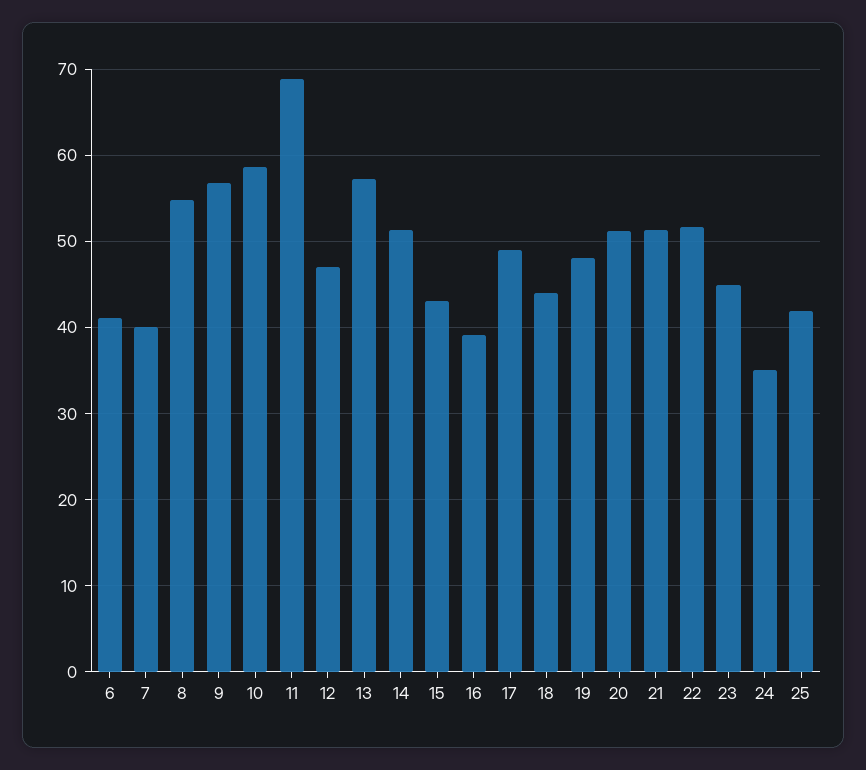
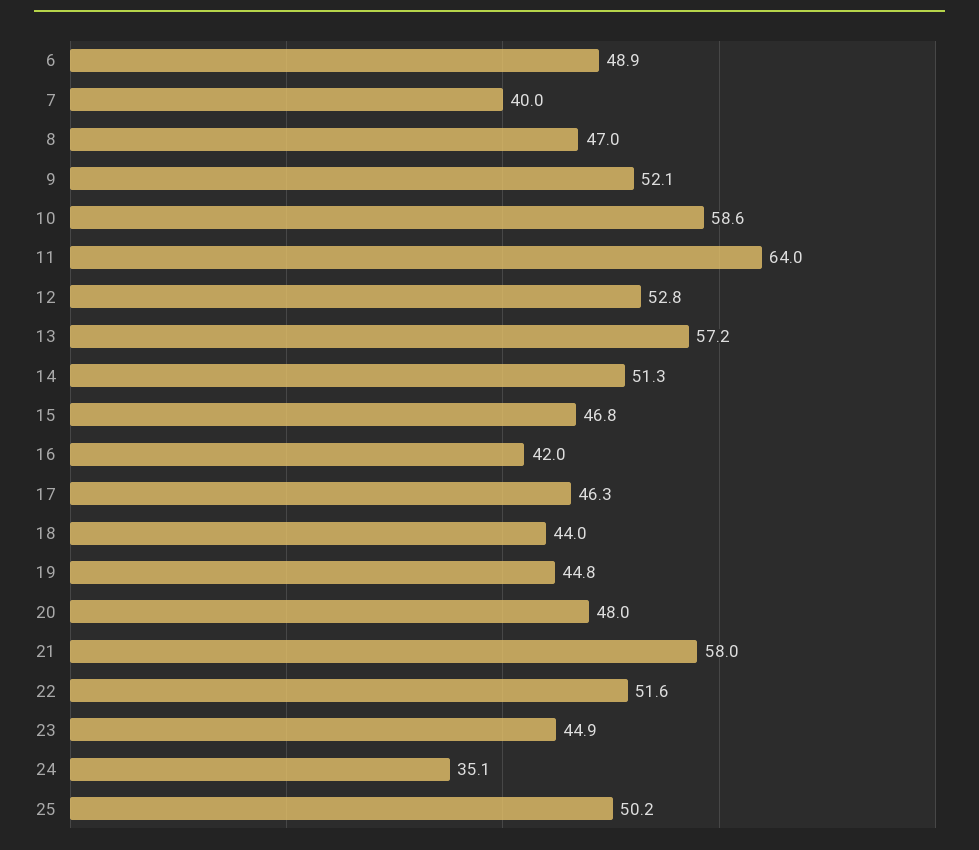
6: 41 -> 48.9
8: 55 -> 47
9: 57 -> 52.1
11: 69 -> 64
12: 47 -> 52.8
15: 43 -> 46.8
16: 39 -> 42
17: 49 -> 46.3
19: 48 -> 44.8
20: 51 -> 48
21: 51 -> 58
25: 42 -> 50.2

